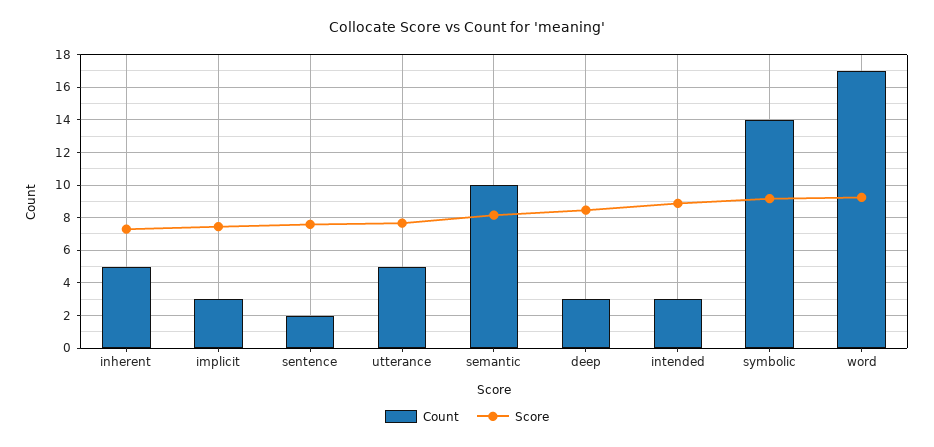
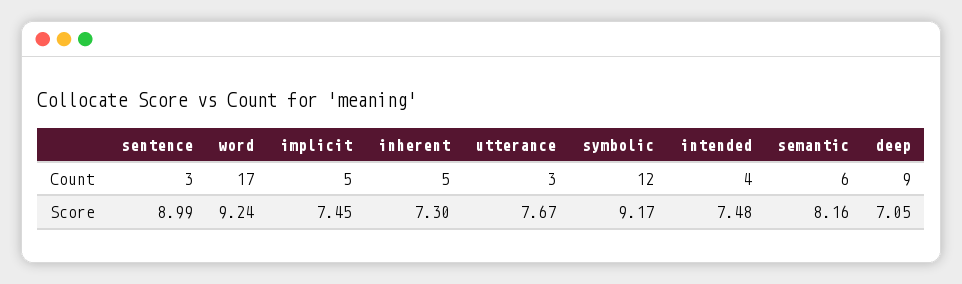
Count, implicit: 3 -> 5
Count, sentence: 2 -> 3
Score, sentence: 7.5 -> 8.99
Count, utterance: 5 -> 3
Count, semantic: 10 -> 6
Count, deep: 3 -> 9
Score, deep: 8.5 -> 7.05
Count, intended: 3 -> 4
Score, intended: 9 -> 7.48
Count, symbolic: 14 -> 12

